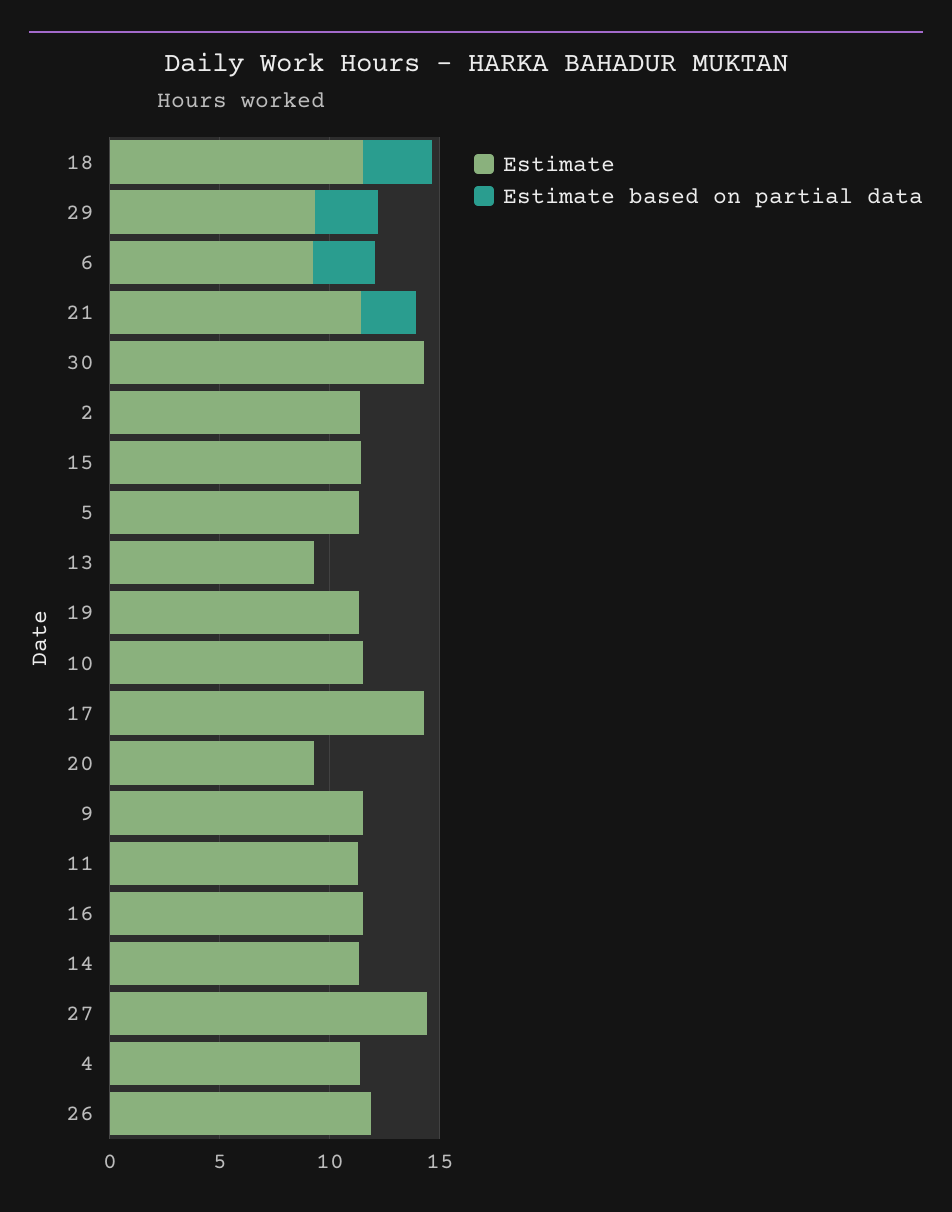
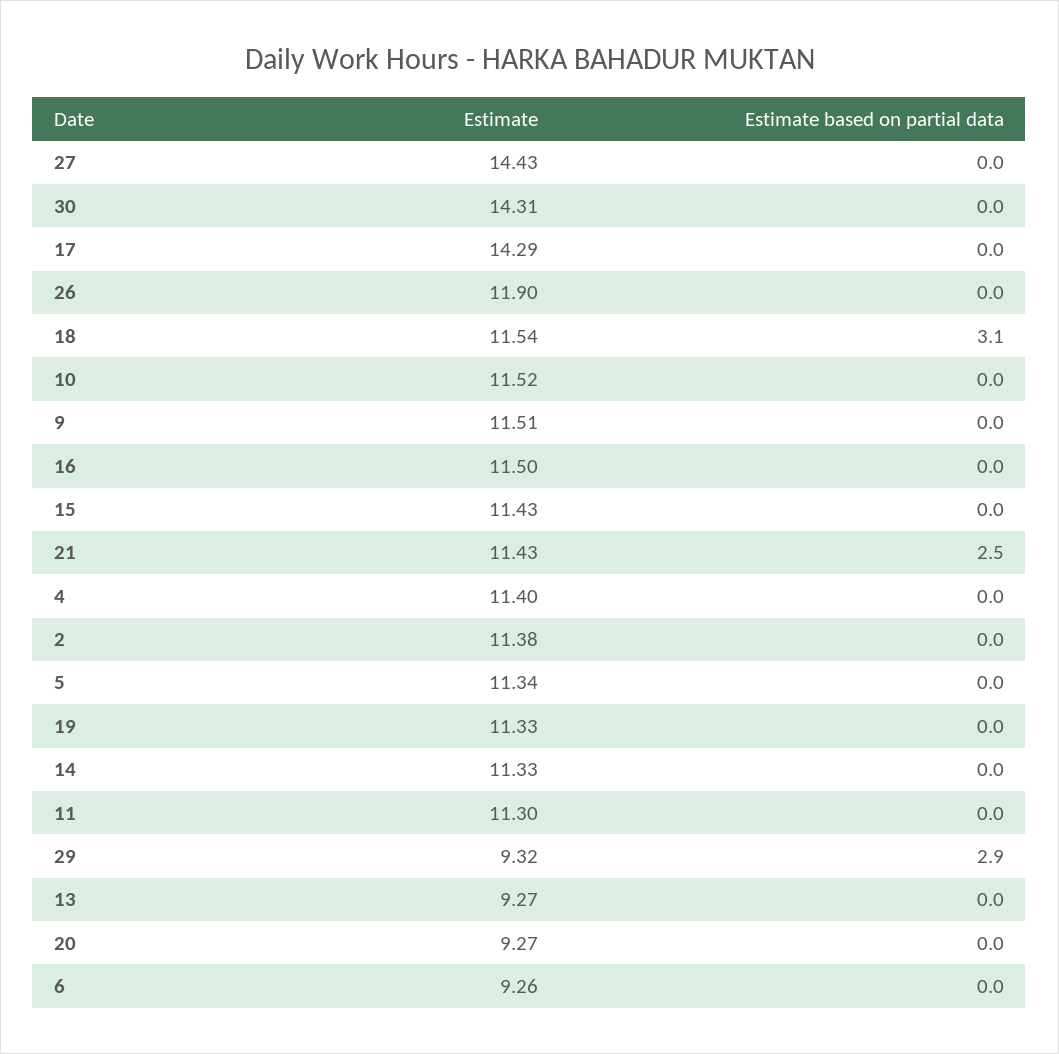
Estimate based on partial data, 6: 3 -> 0

